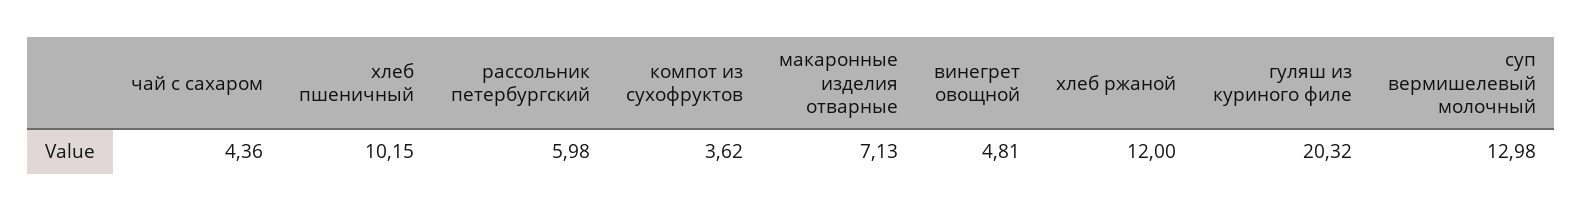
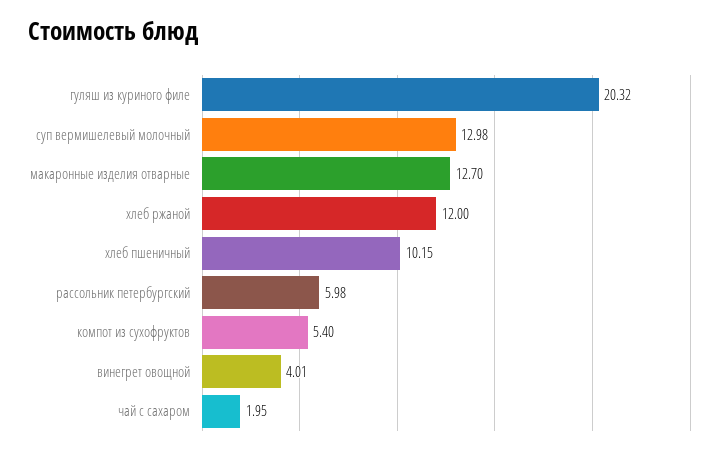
чай с сахаром: 4.36 -> 1.95
компот из сухофруктов: 3.62 -> 5.4
макаронные изделия отварные: 7.13 -> 12.7
винегрет овощной: 4.81 -> 4.01

